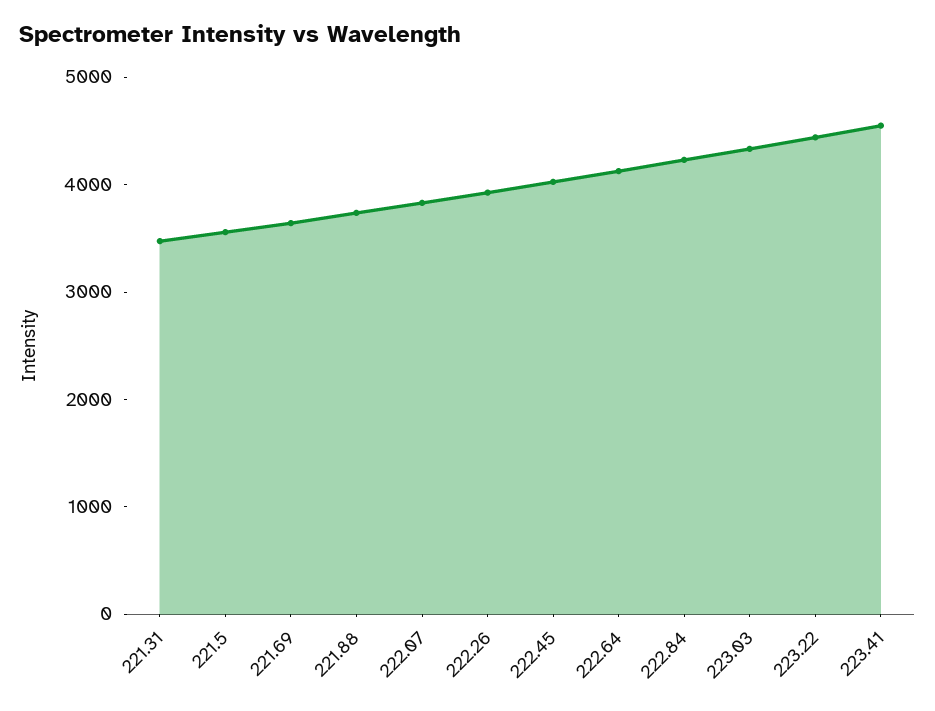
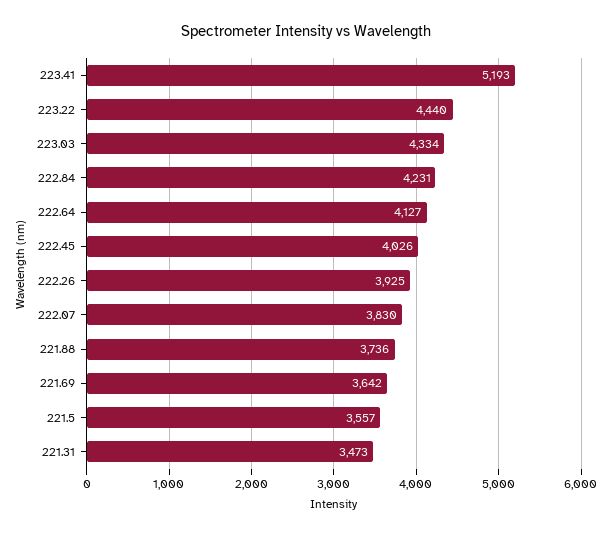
223.41: 4600 -> 5193

